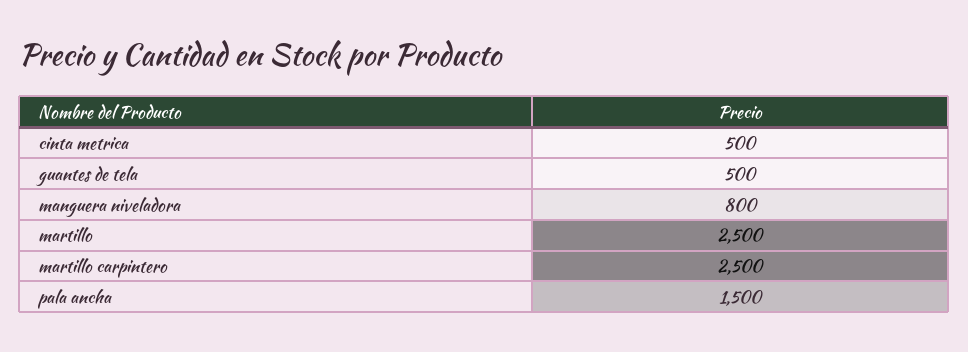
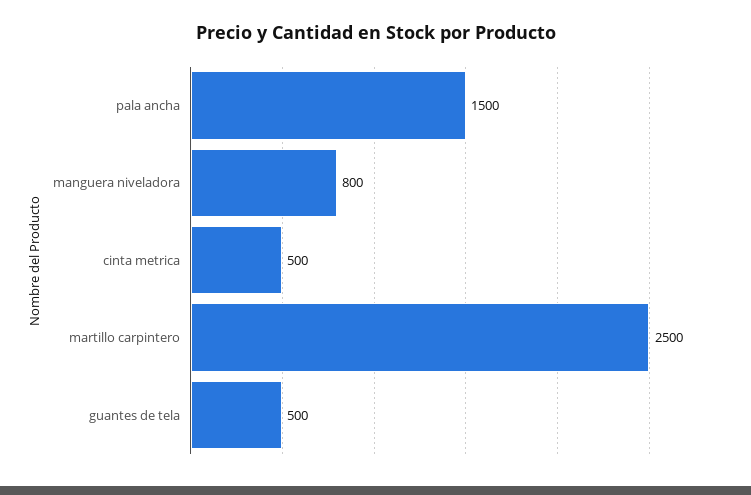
martillo: 2500 -> none

